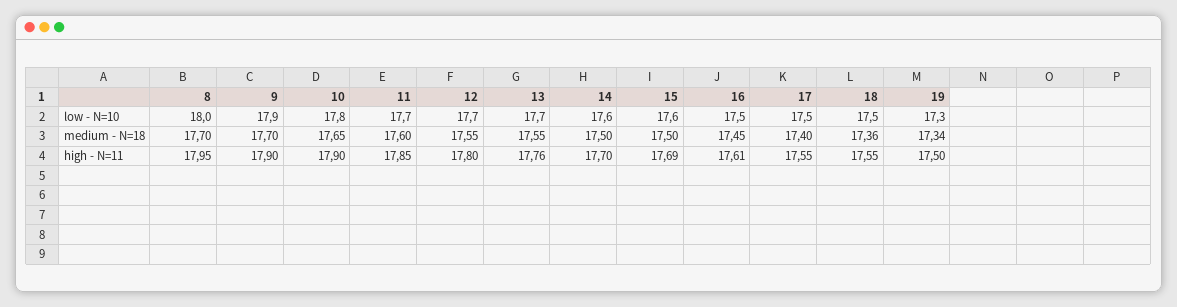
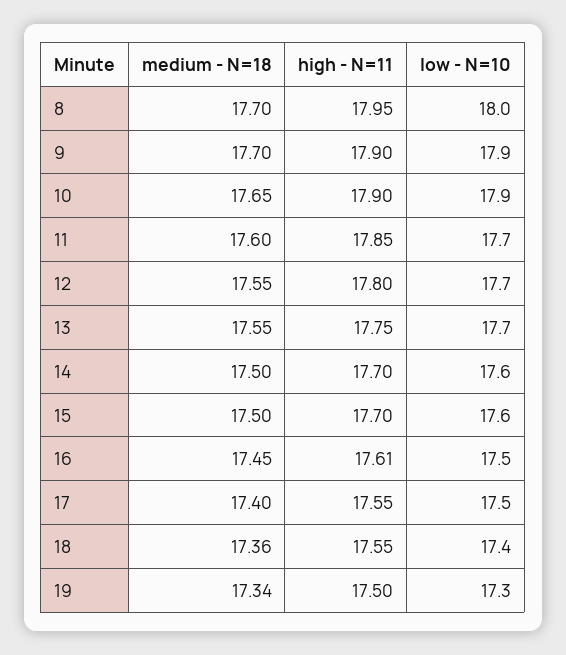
10, low - N=10: 17.8 -> 17.9
18, low - N=10: 17.5 -> 17.4
13, high - N=11: 17.76 -> 17.75
15, high - N=11: 17.69 -> 17.7

